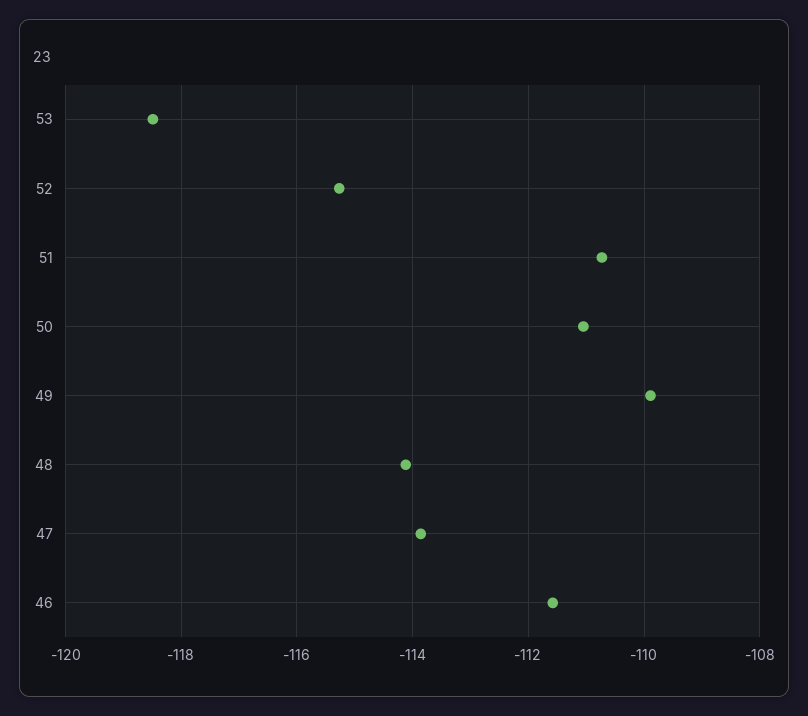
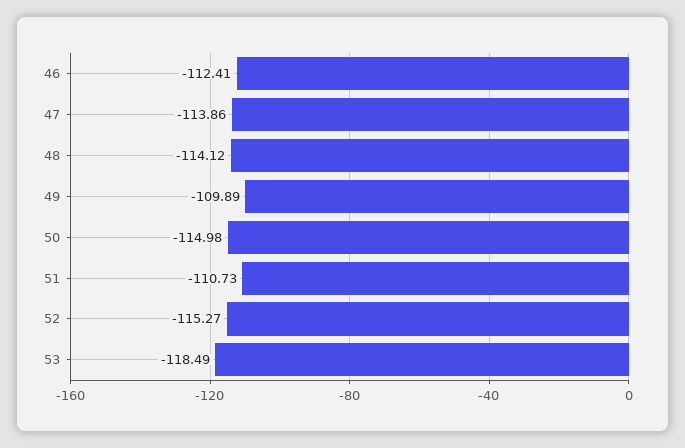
50: -111 -> -114.98
46: -111.6 -> -112.41

